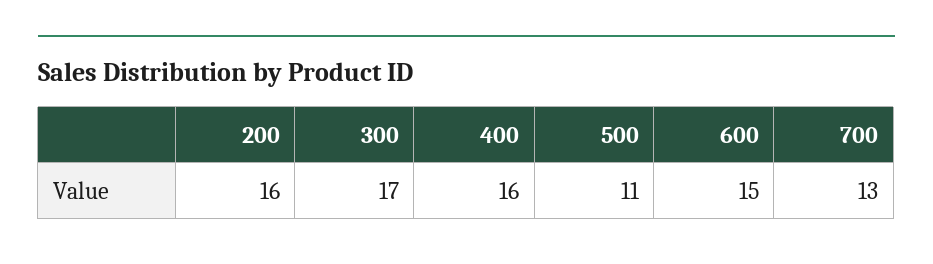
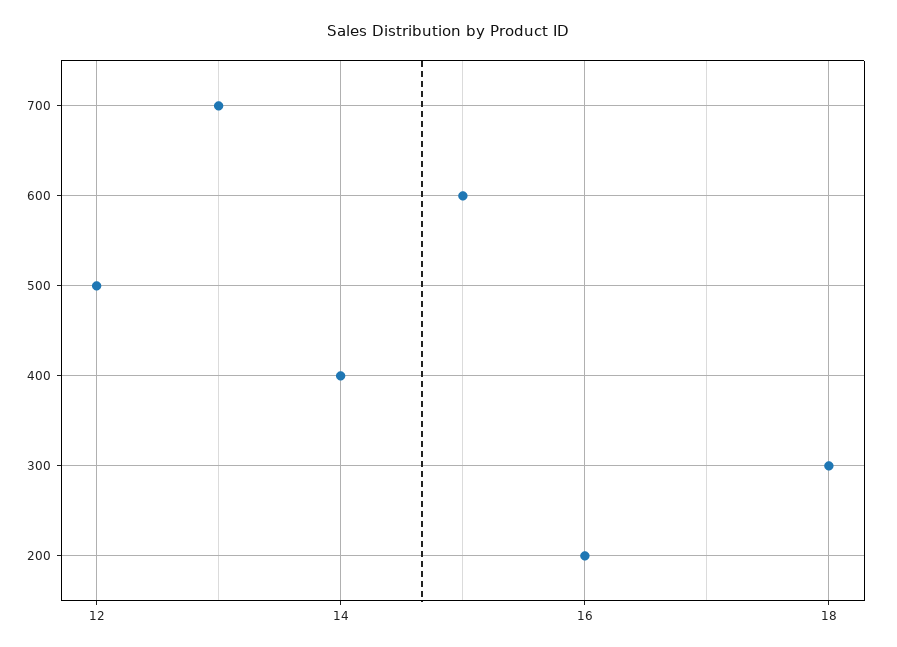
300: 17 -> 18
400: 16 -> 14
500: 11 -> 12

